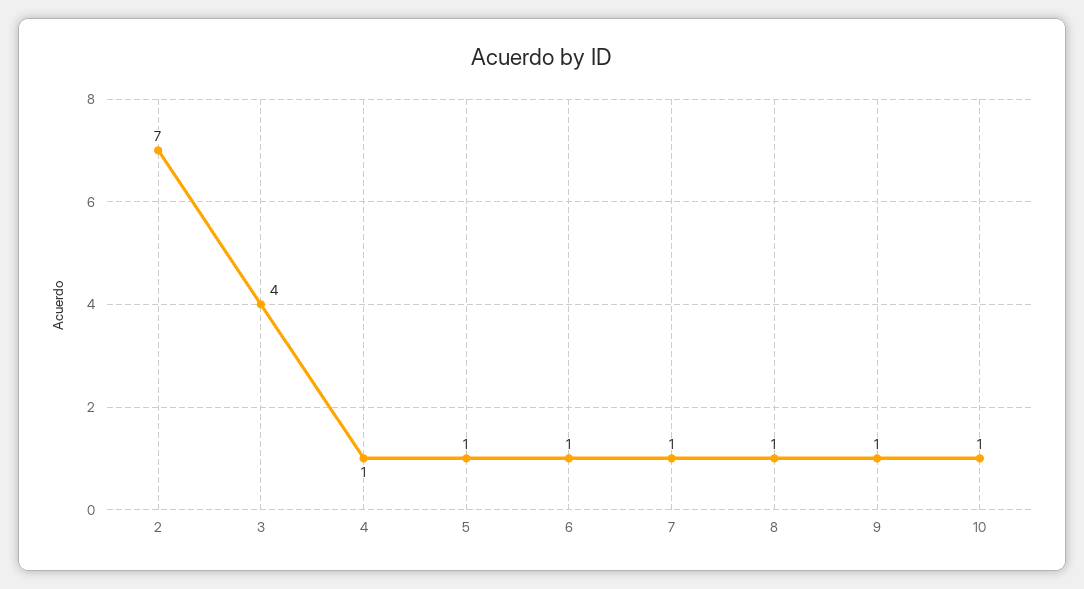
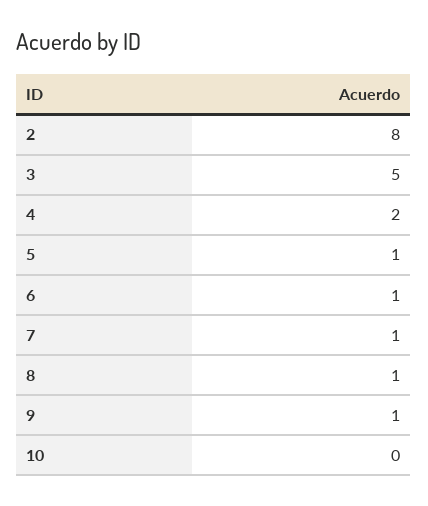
2: 7 -> 8
3: 4 -> 5
4: 1 -> 2
10: 1 -> 0

